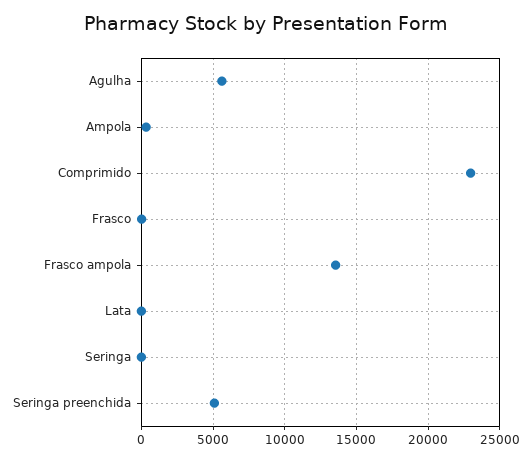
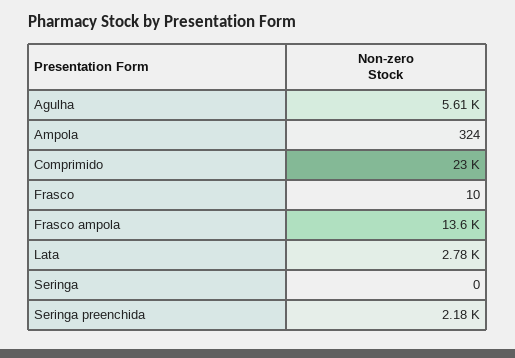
Lata: 0 -> 2780
Seringa preenchida: 5000 -> 2180

